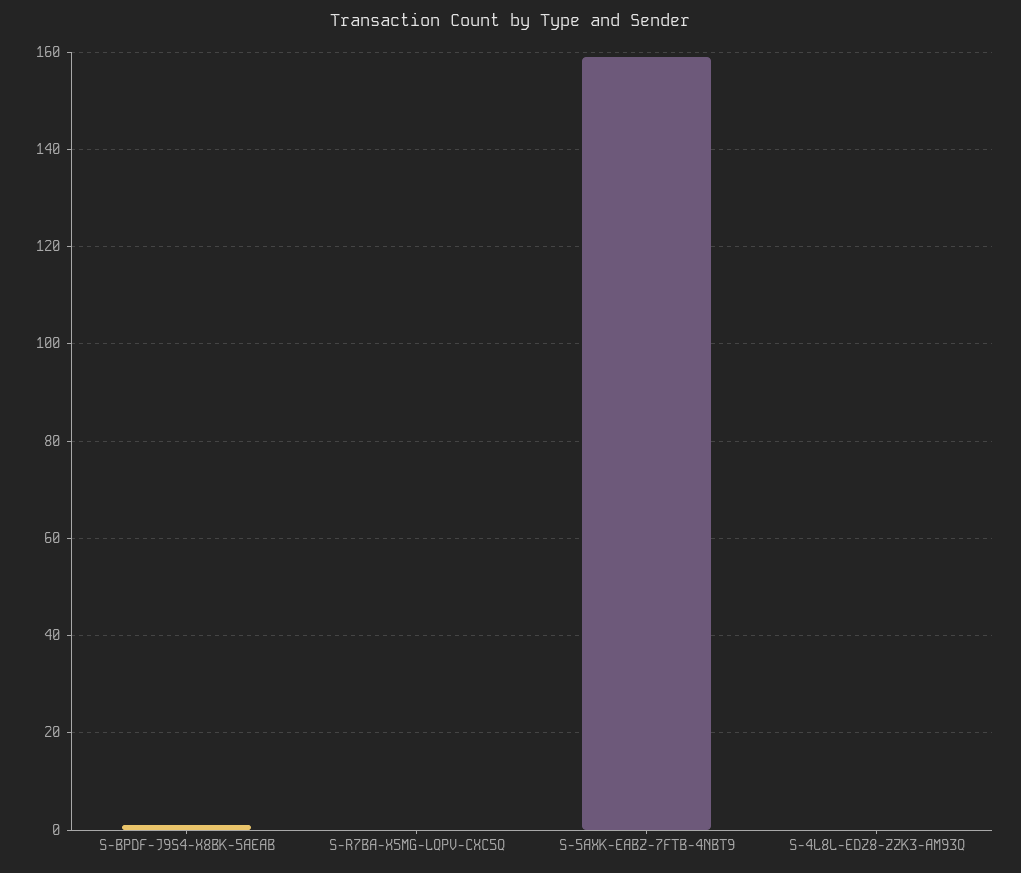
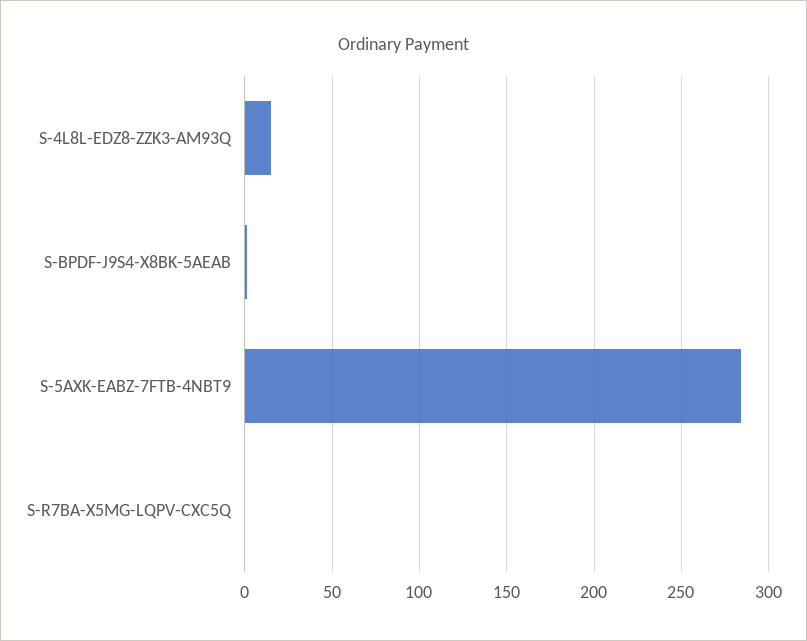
S-5AXK-EABZ-7FTB-4NBT9: 160 -> 285
S-4L8L-EDZ8-ZZK3-AM93Q: 0 -> 15

